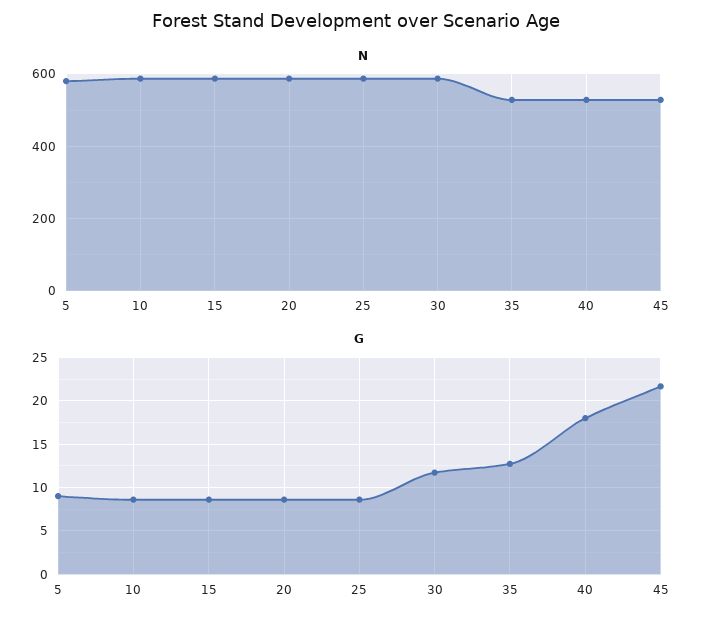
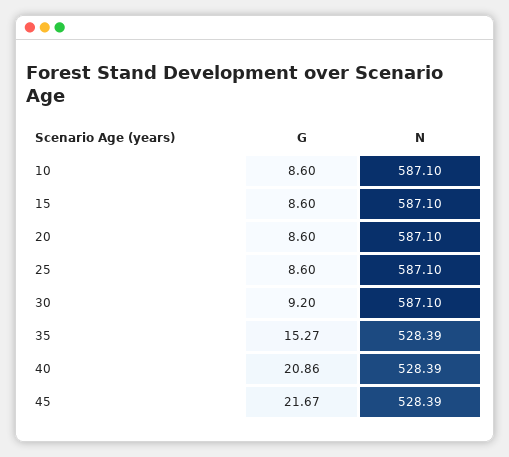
N, 5: 580 -> none
G, 5: 9 -> none
G, 30: 12 -> 9.2
G, 35: 13 -> 15.27
G, 40: 18 -> 20.86

